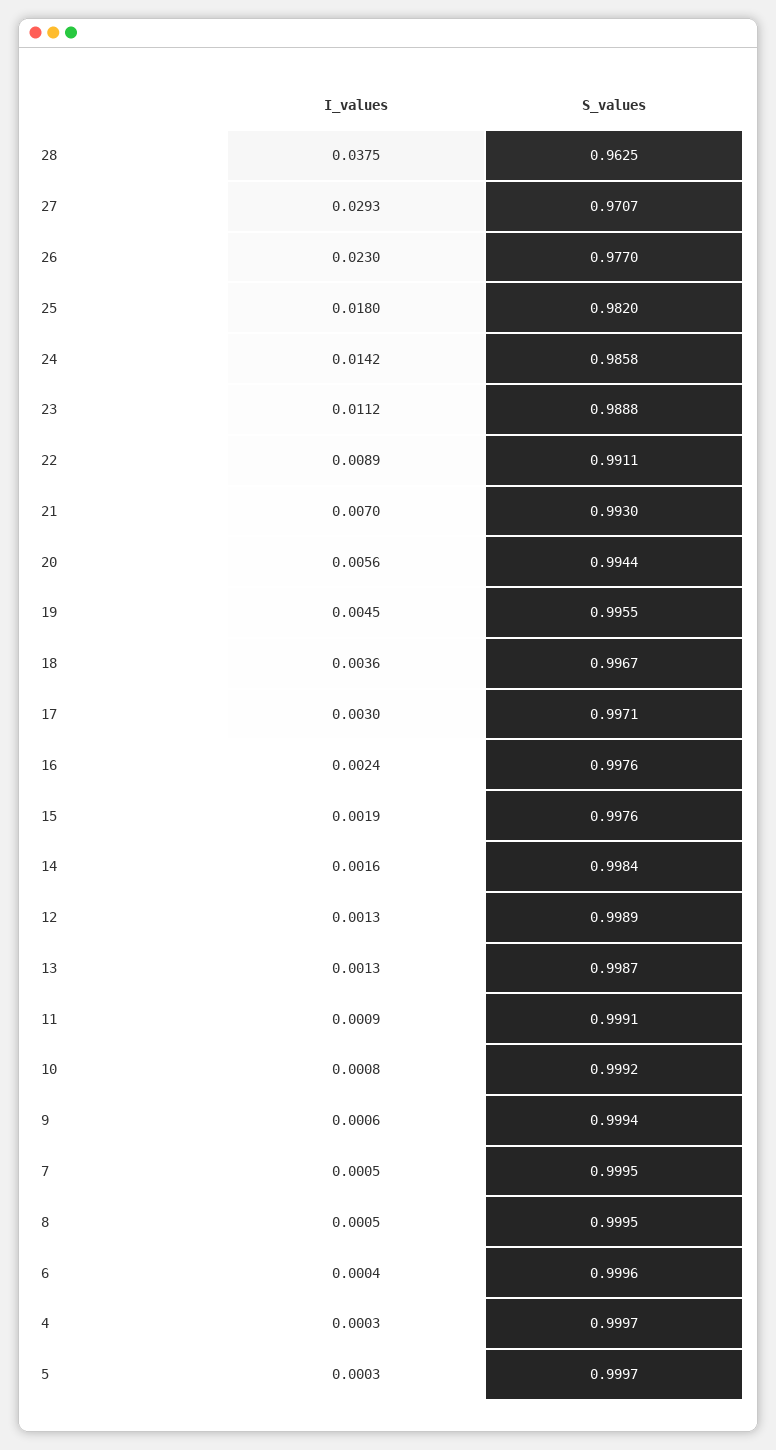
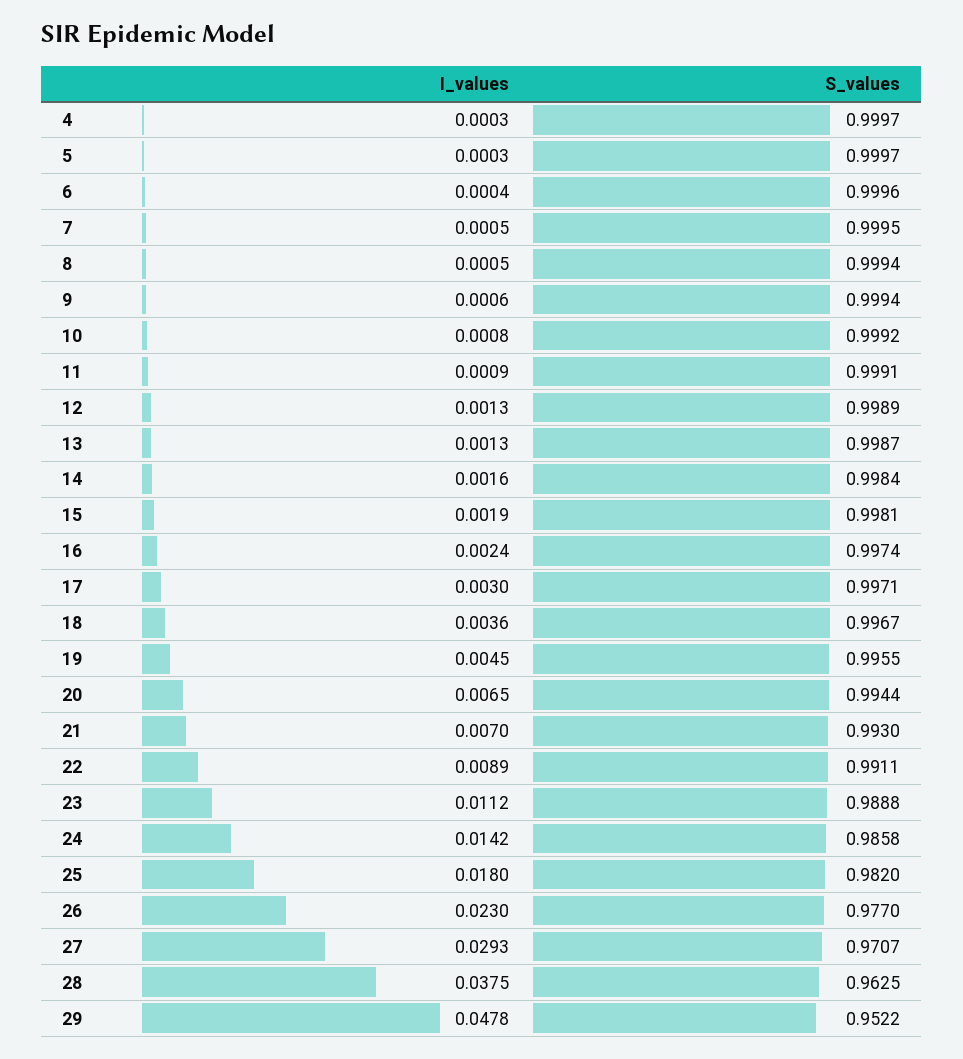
I_values, 20: 0.0056 -> 0.0065
S_values, 16: 0.9976 -> 0.9974
S_values, 15: 0.9976 -> 0.9981
S_values, 8: 0.9995 -> 0.9994
I_values, 29: none -> 0.0478
S_values, 29: none -> 0.9522

